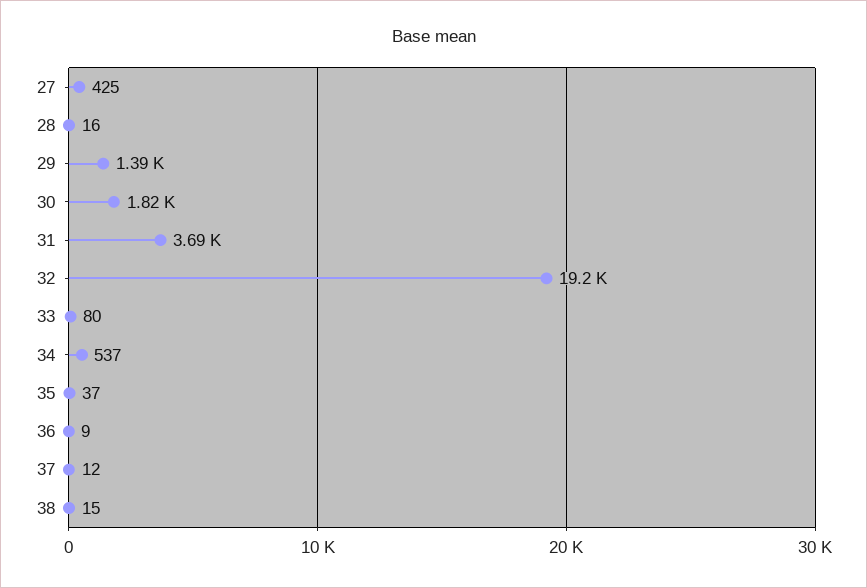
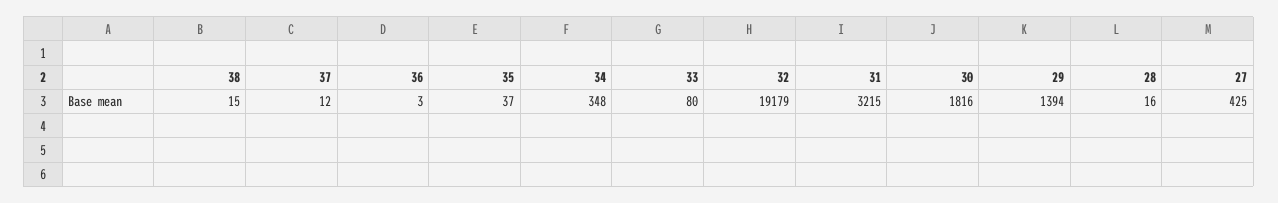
31: 3690 -> 3215
34: 537 -> 348
36: 9 -> 3

